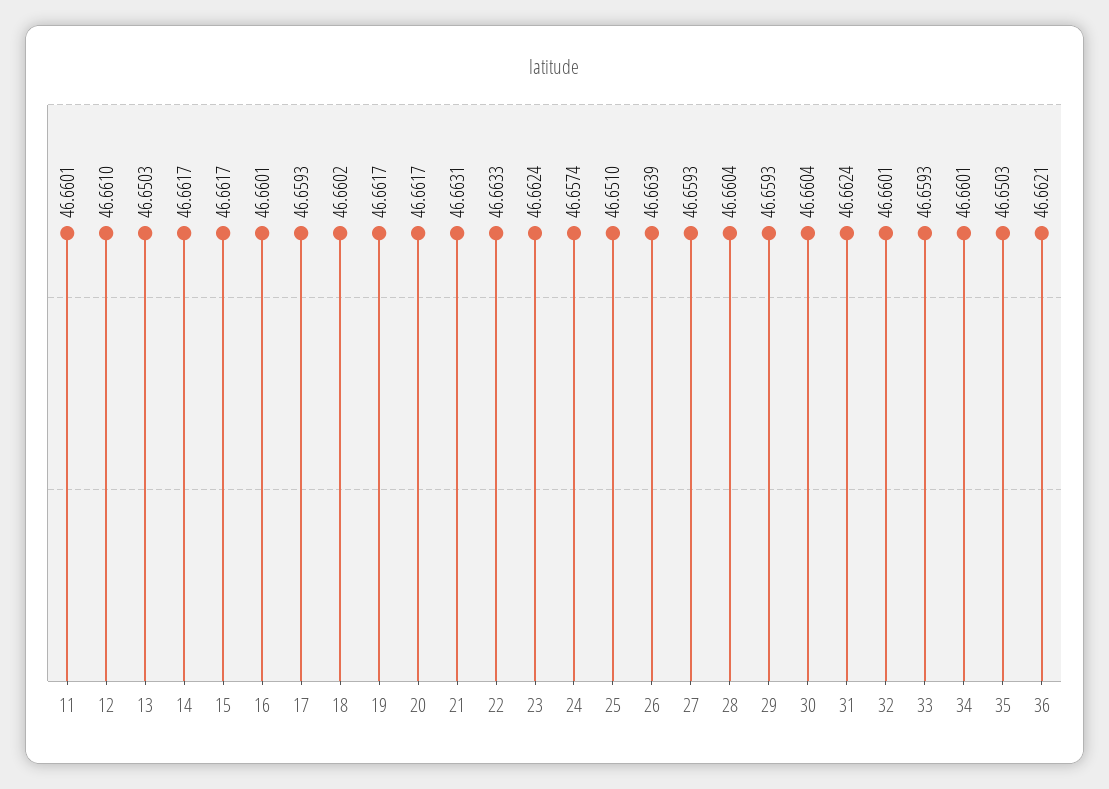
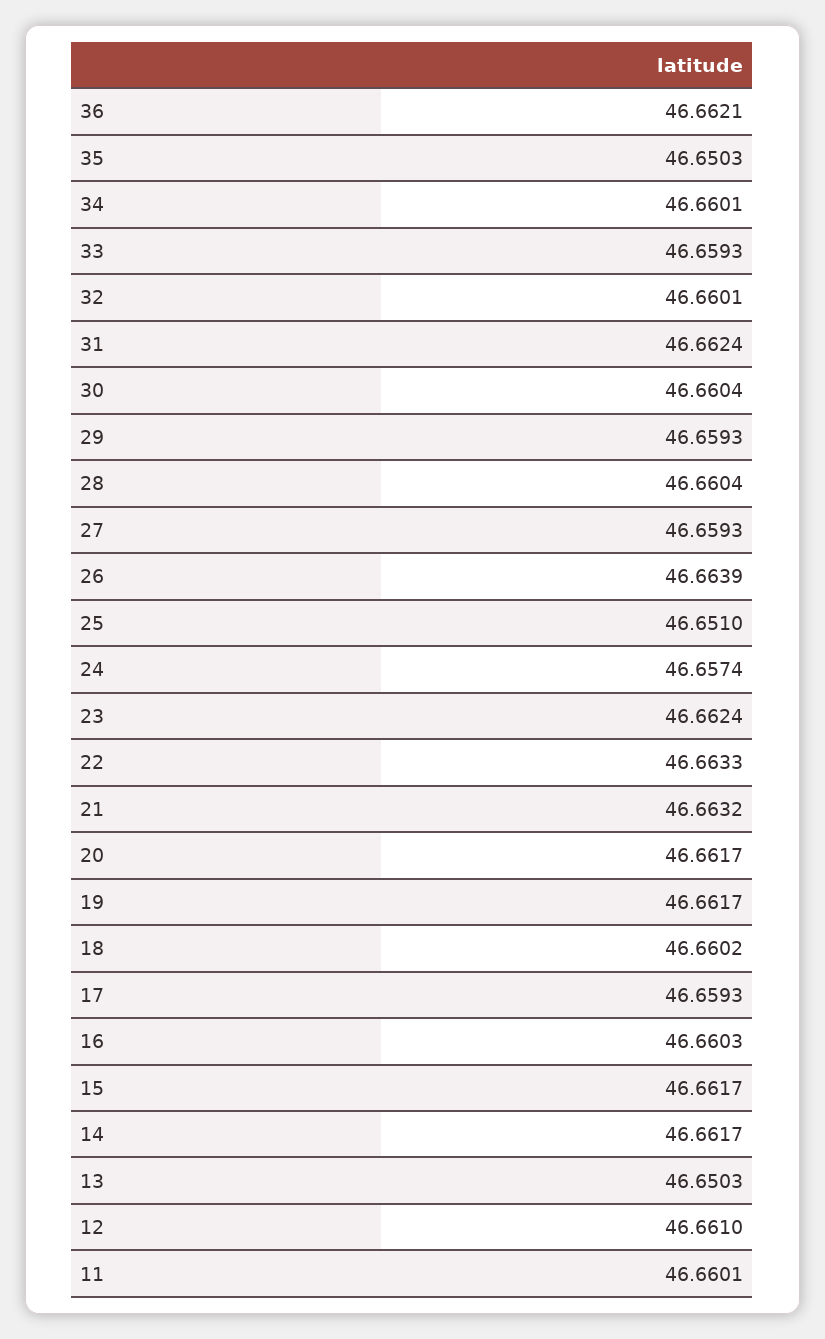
16: 46.6601 -> 46.6603
21: 46.6631 -> 46.6632

